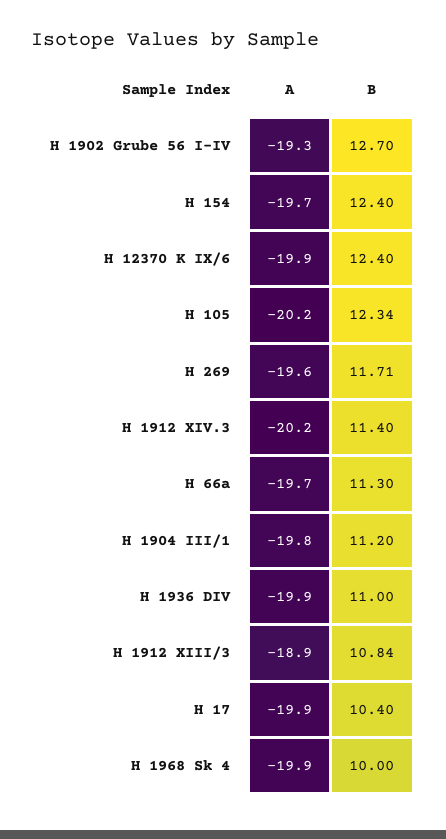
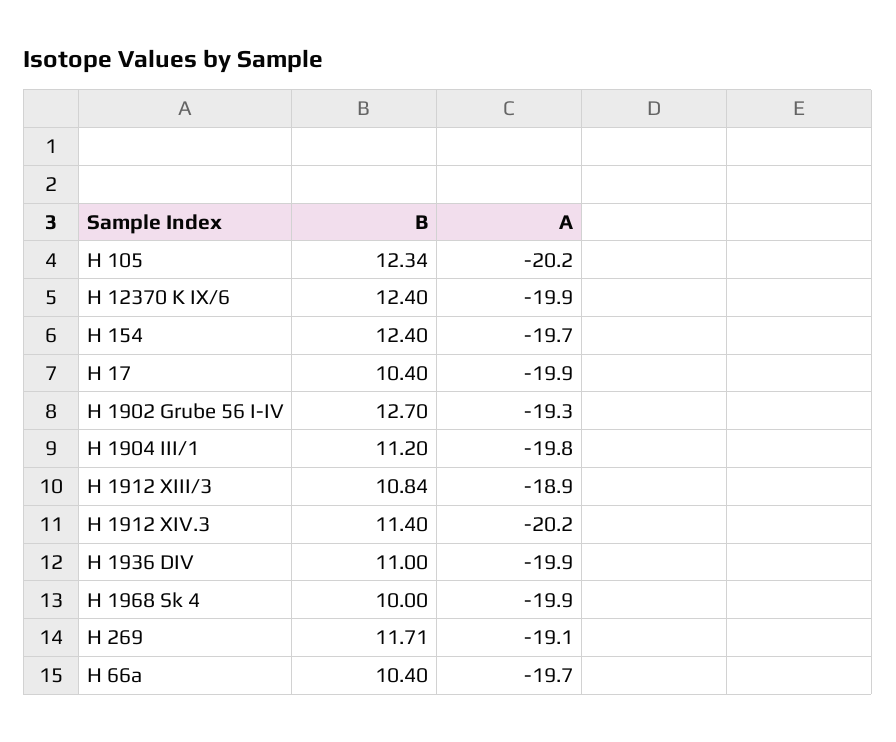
A, H 269: -19.6 -> -19.1
B, H 66a: 11.3 -> 10.4

